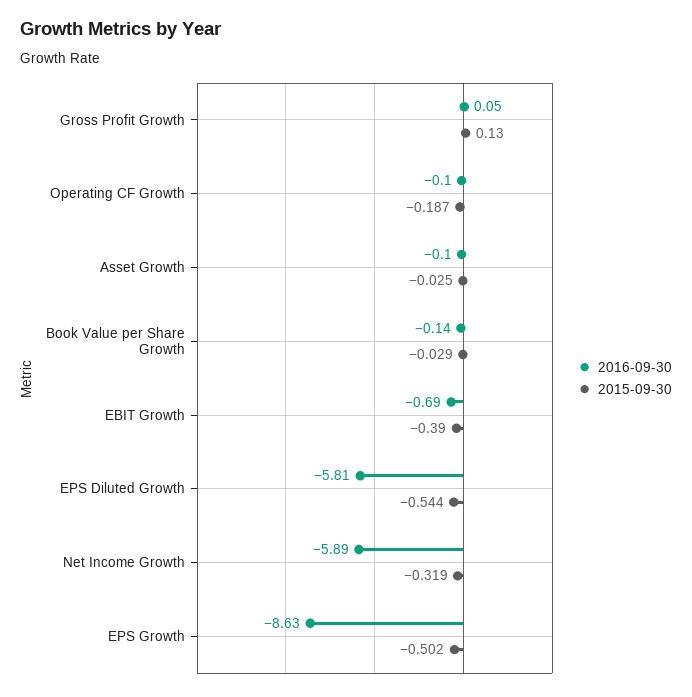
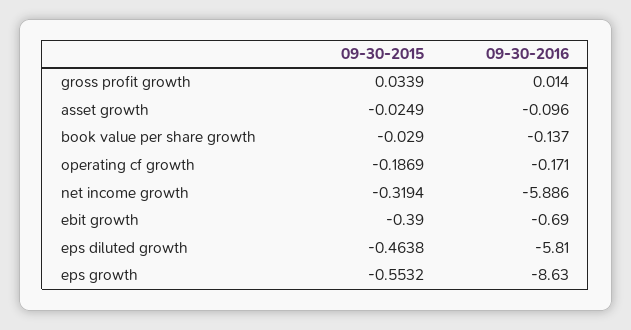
2016-09-30, Gross Profit Growth: 0.05 -> 0.014
2015-09-30, Gross Profit Growth: 0.13 -> 0.0339
2016-09-30, Operating CF Growth: -0.1 -> -0.171
2015-09-30, EPS Diluted Growth: -0.544 -> -0.4638
2015-09-30, EPS Growth: -0.502 -> -0.5532

